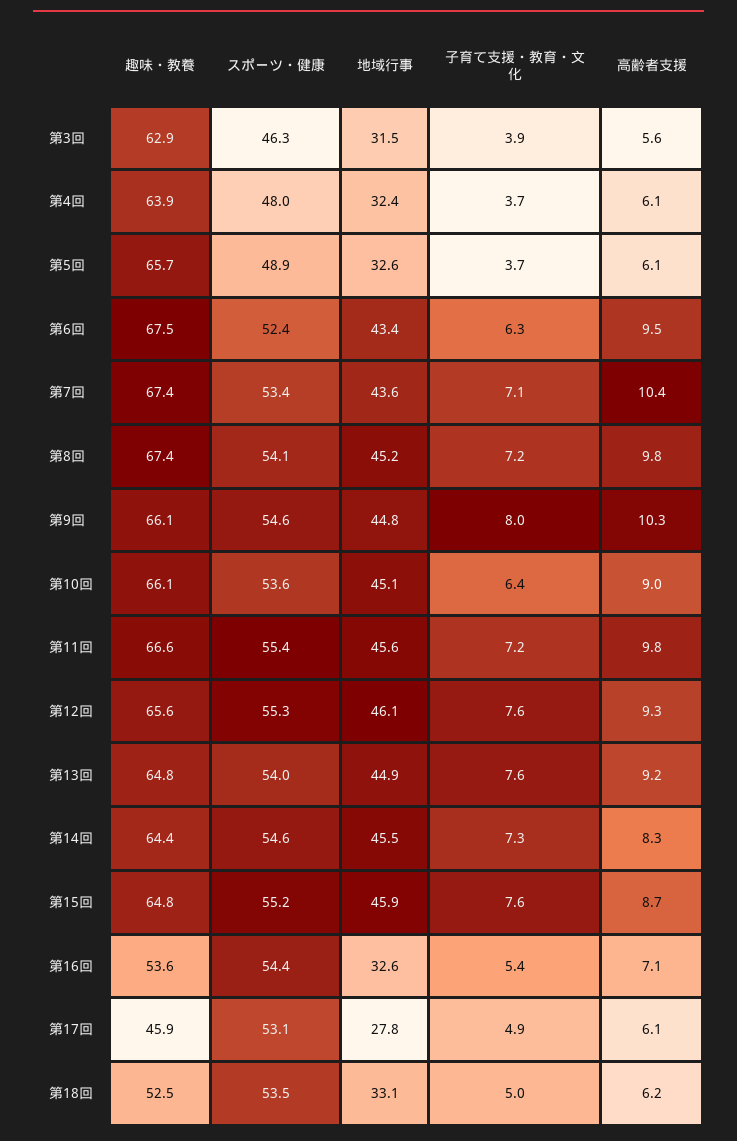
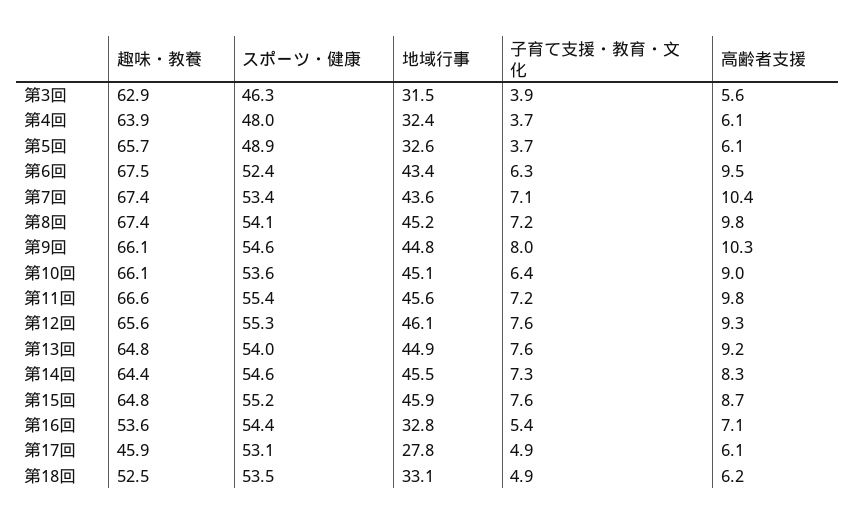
地域行事, 第16回: 32.6 -> 32.8
子育て支援・教育・文化, 第18回: 5 -> 4.9

